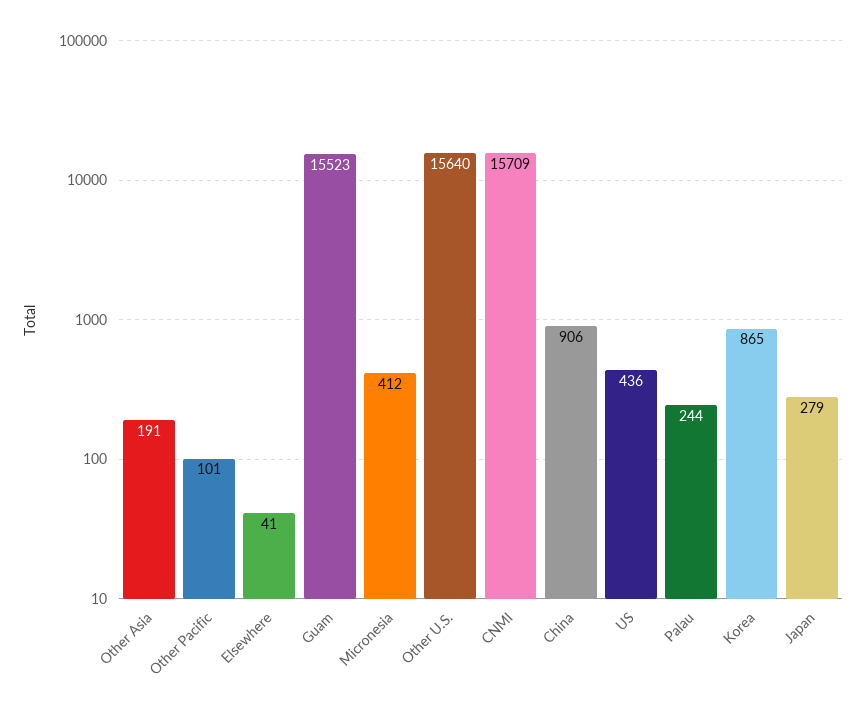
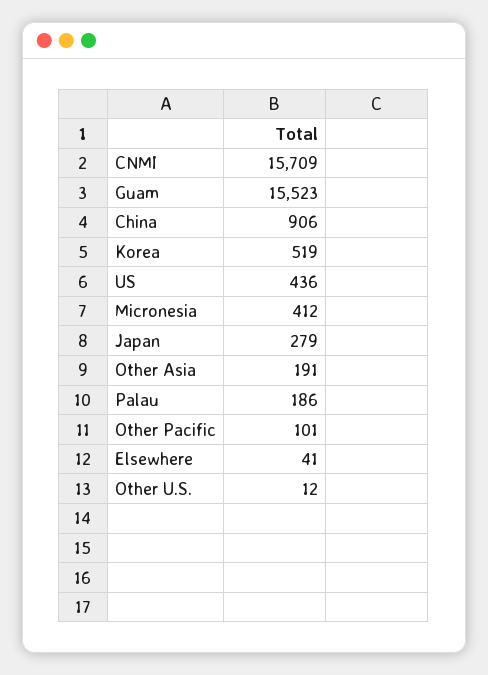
Other U.S.: 15640 -> 12
Palau: 244 -> 186
Korea: 865 -> 519

